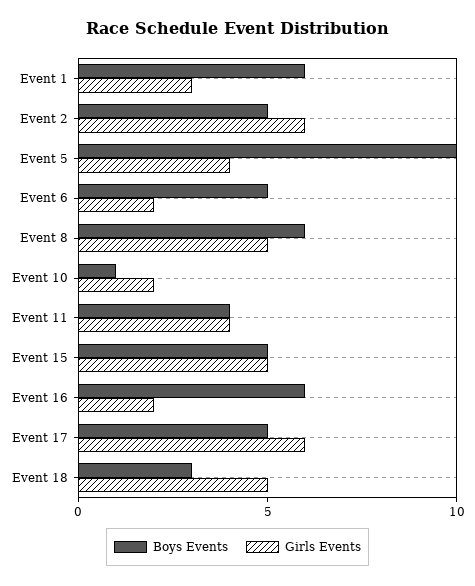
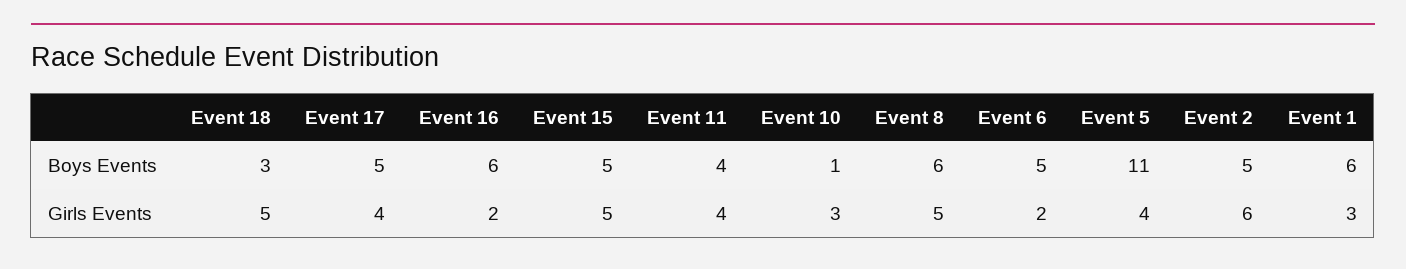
Boys Events, Event 5: 10 -> 11
Girls Events, Event 10: 2 -> 3
Girls Events, Event 17: 6 -> 4

